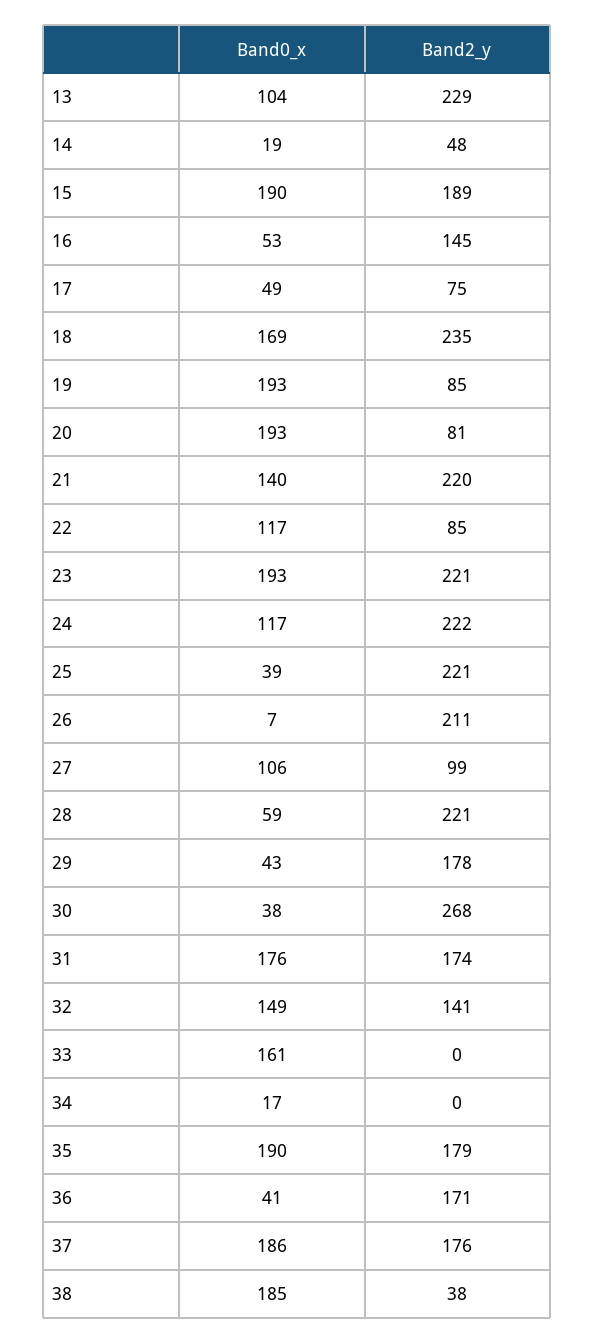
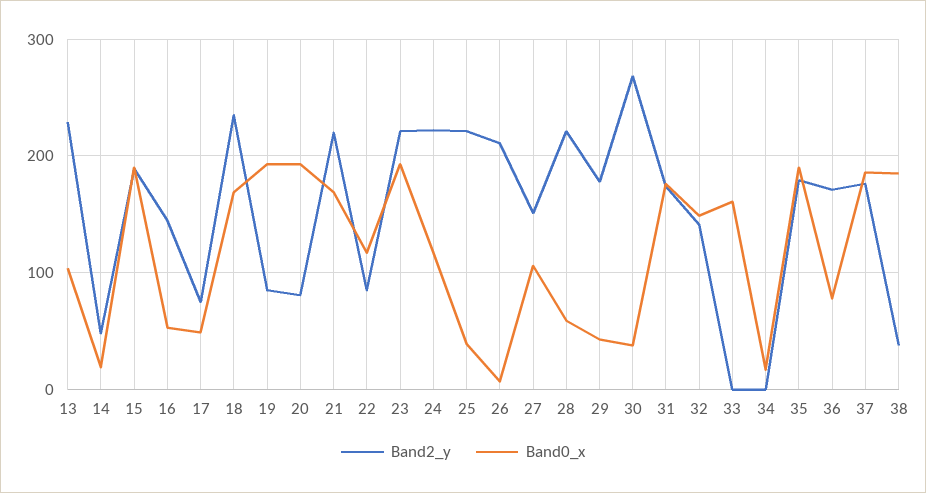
Band0_x, 21: 140 -> 170
Band2_y, 27: 99 -> 150
Band0_x, 36: 41 -> 80

